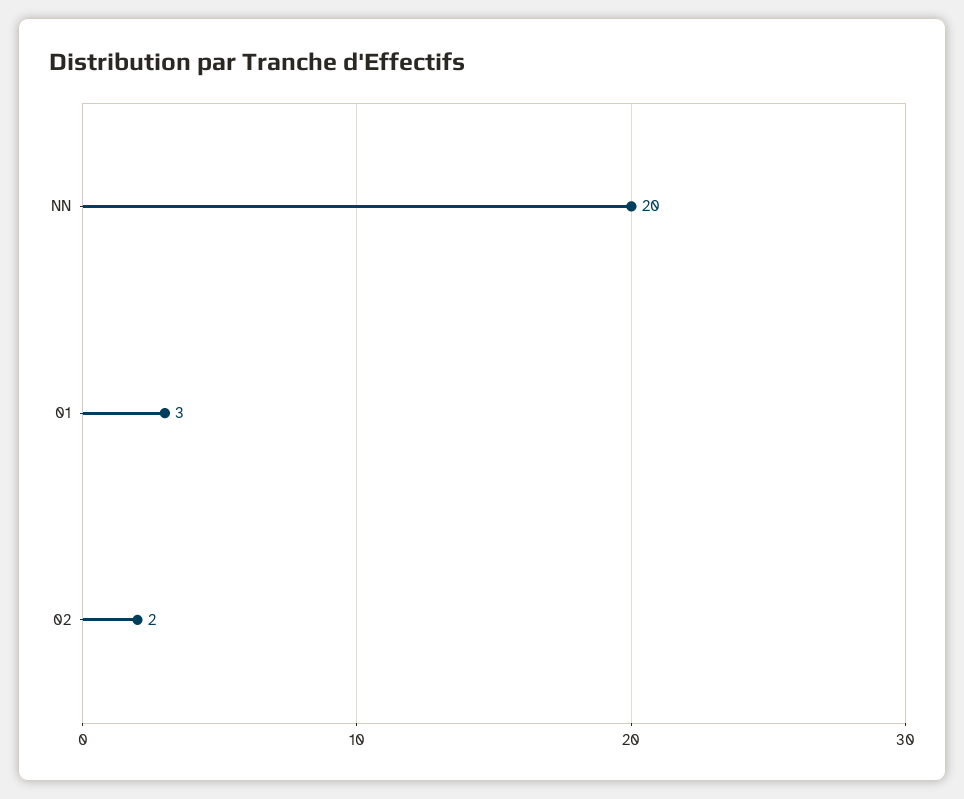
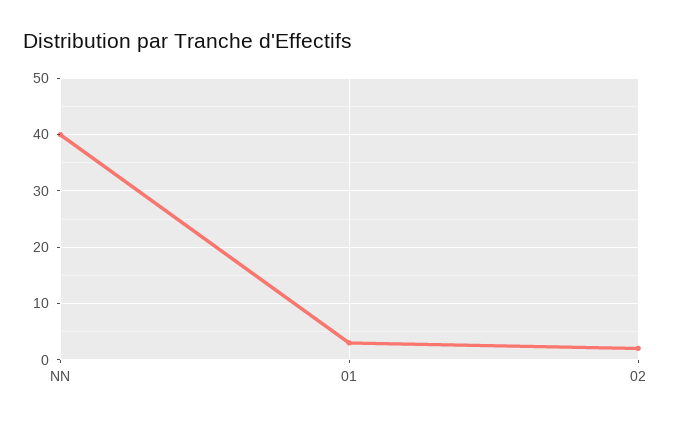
NN: 20 -> 40

